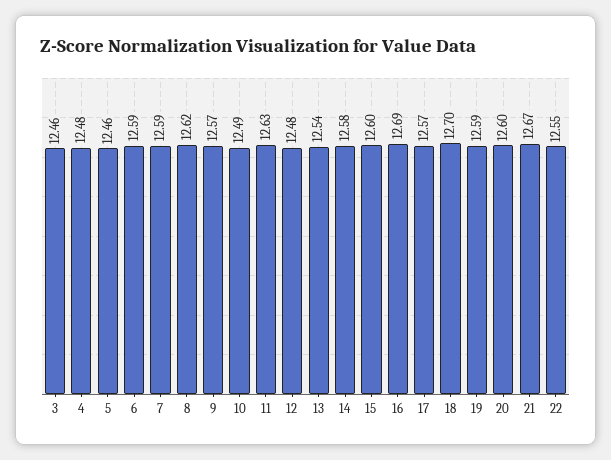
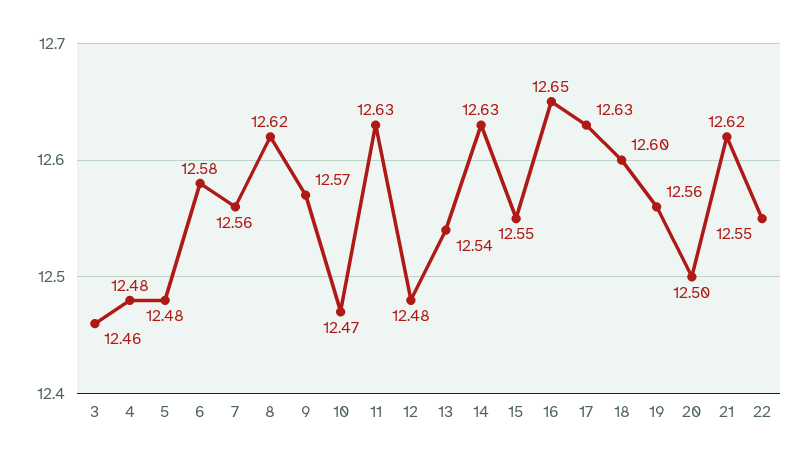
5: 12.46 -> 12.48
6: 12.59 -> 12.58
7: 12.59 -> 12.56
10: 12.49 -> 12.47
14: 12.58 -> 12.63
15: 12.6 -> 12.55
16: 12.69 -> 12.65
17: 12.57 -> 12.63
18: 12.7 -> 12.6
19: 12.59 -> 12.56
20: 12.6 -> 12.5
21: 12.67 -> 12.62

